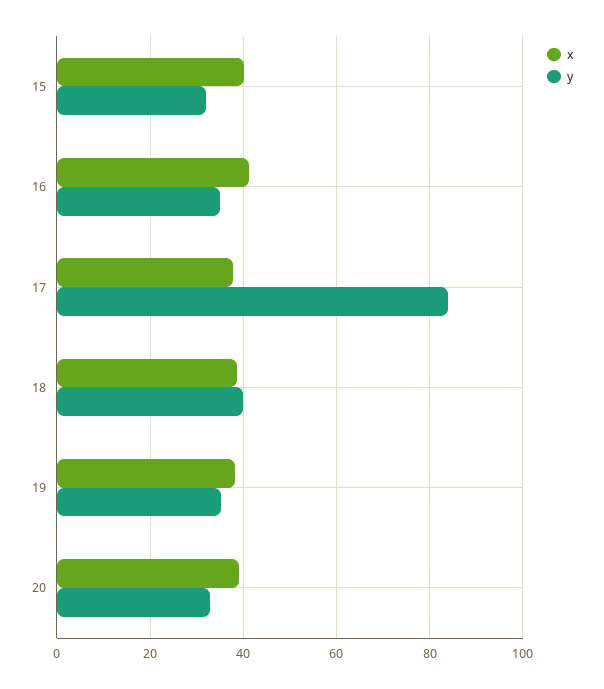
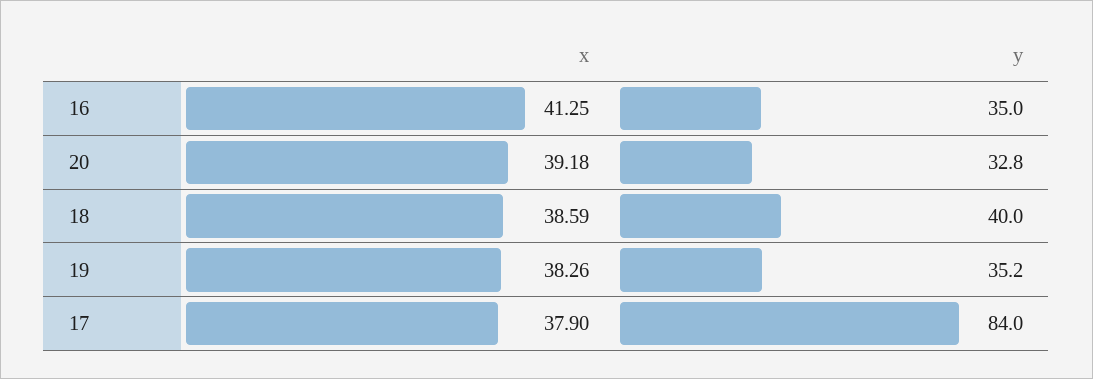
x, 15: 40 -> none
y, 15: 32 -> none

